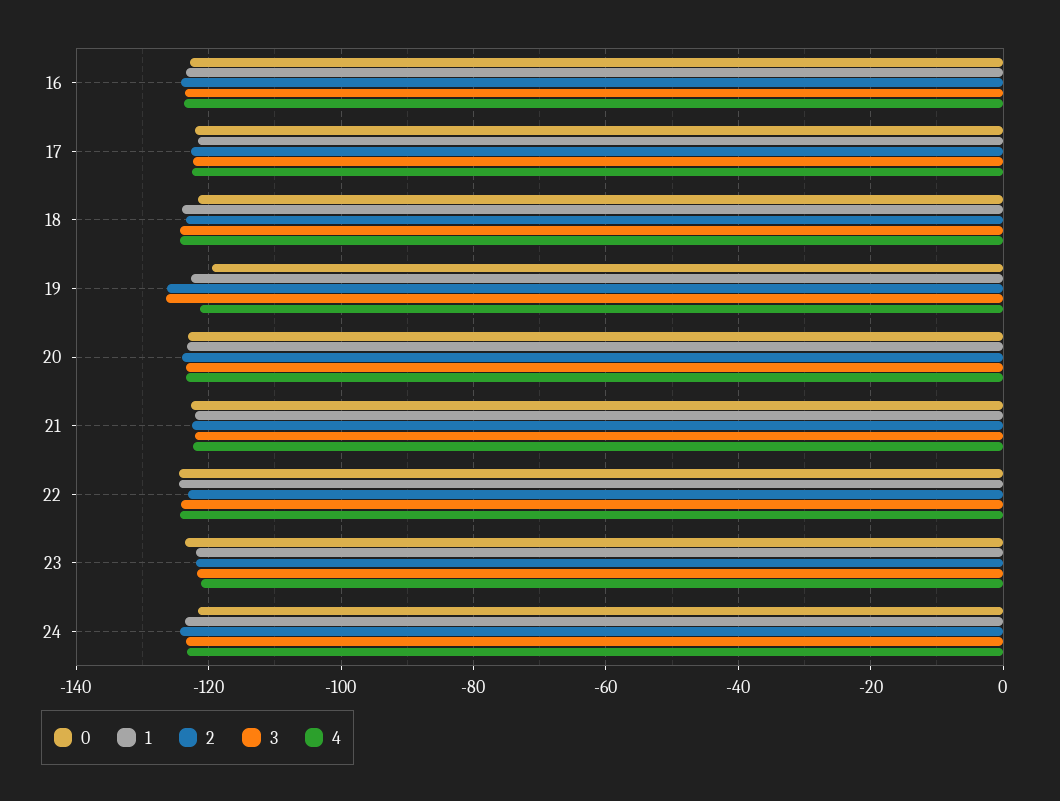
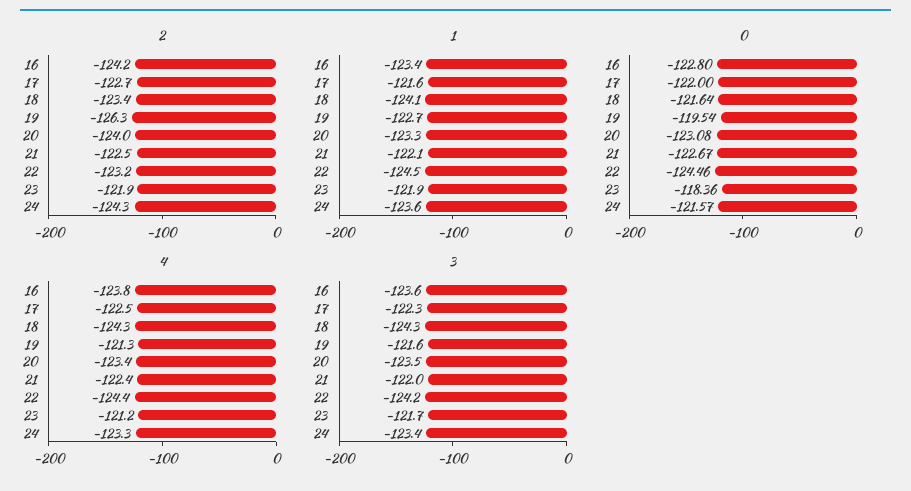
3, 19: -126 -> -121.6
0, 23: -124 -> -118.36

